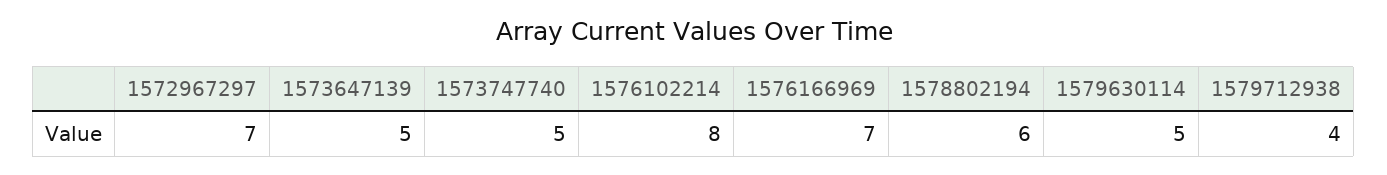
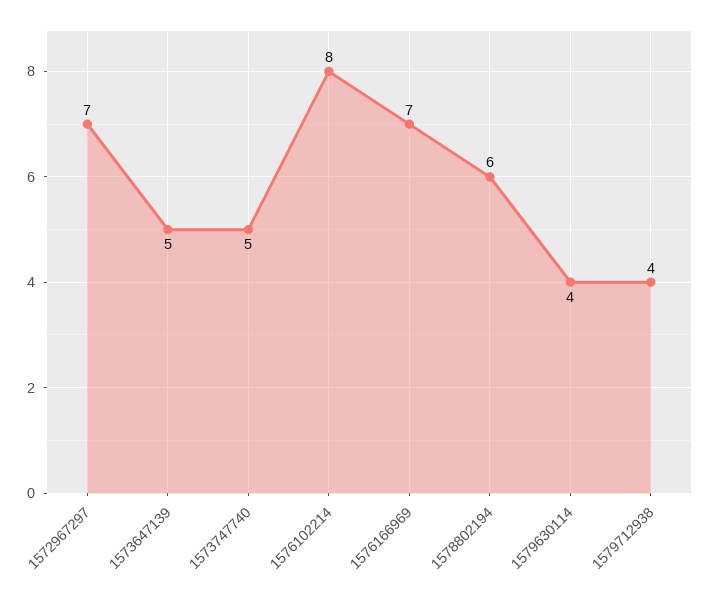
1579630114: 5 -> 4

